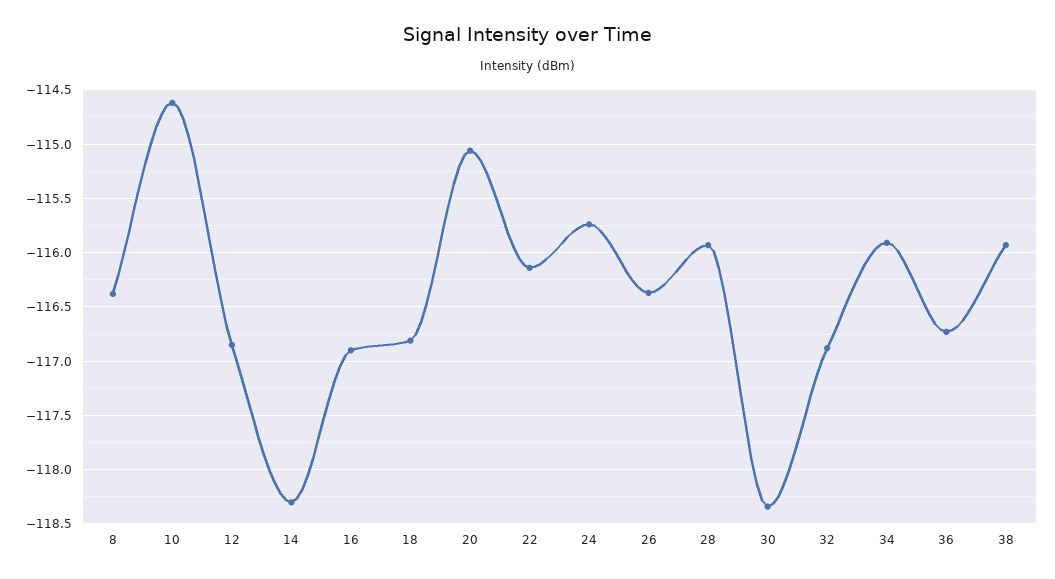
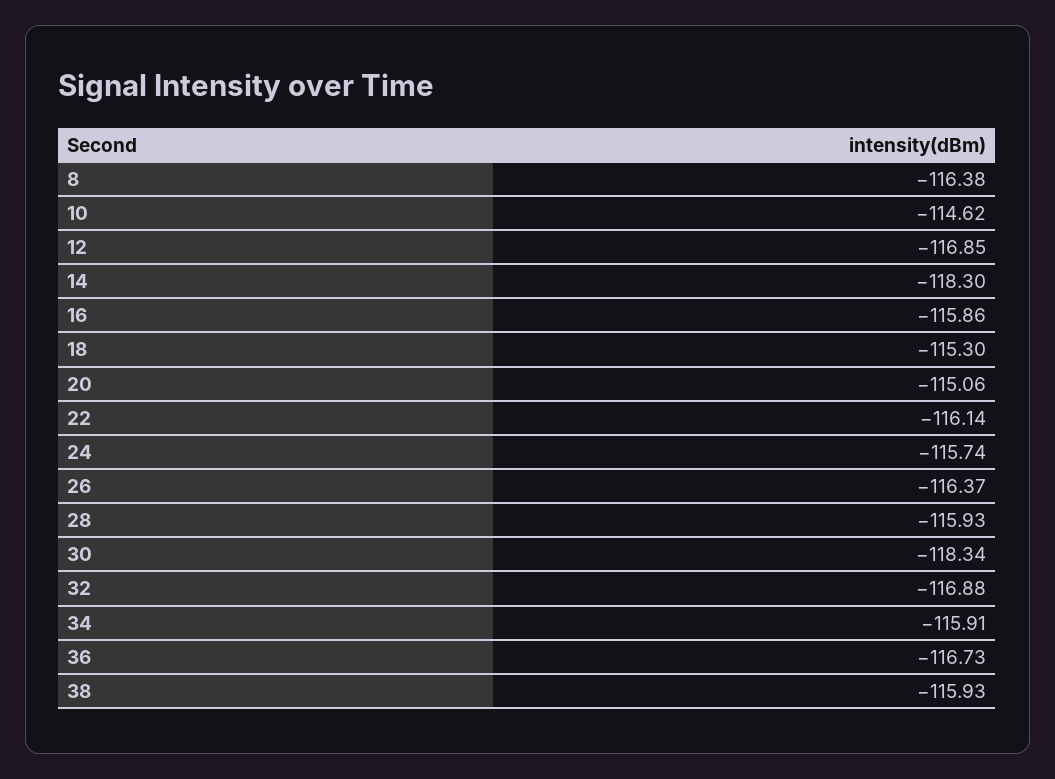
16: -116.9 -> -115.86
18: -116.8 -> -115.3

